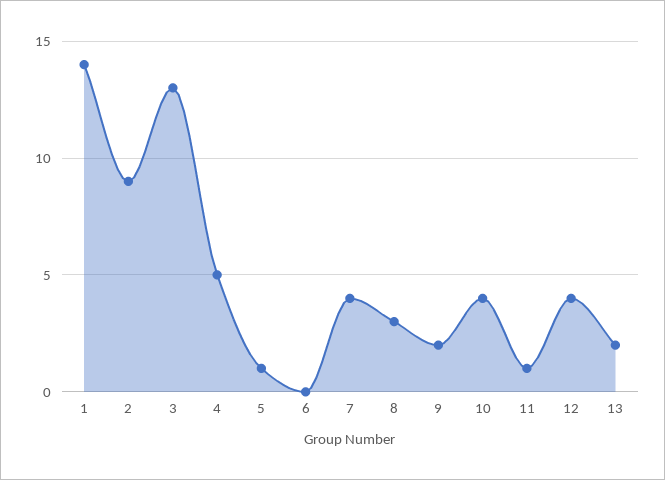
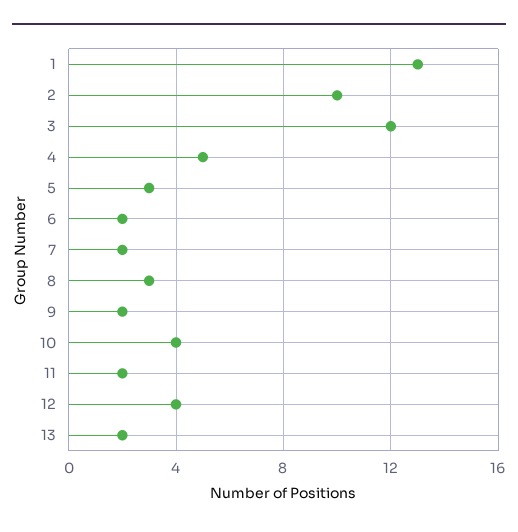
1: 14 -> 13
2: 9 -> 10
3: 13 -> 12
5: 1 -> 3
6: 0 -> 2
7: 4 -> 2
11: 1 -> 2

